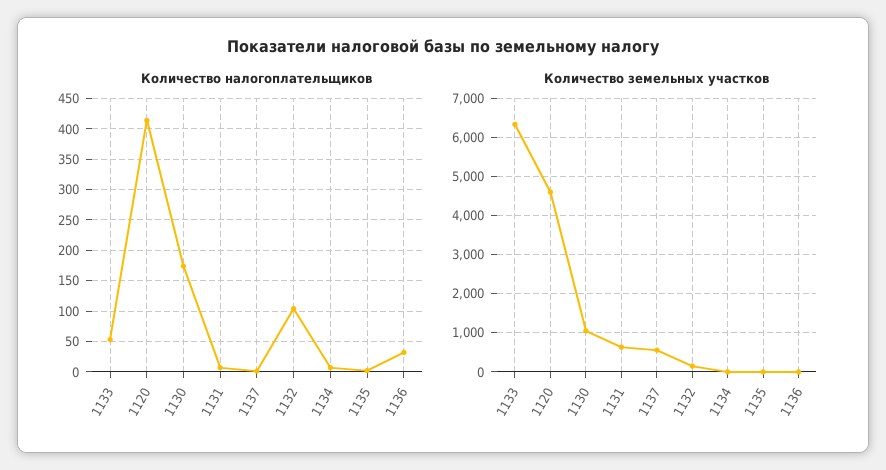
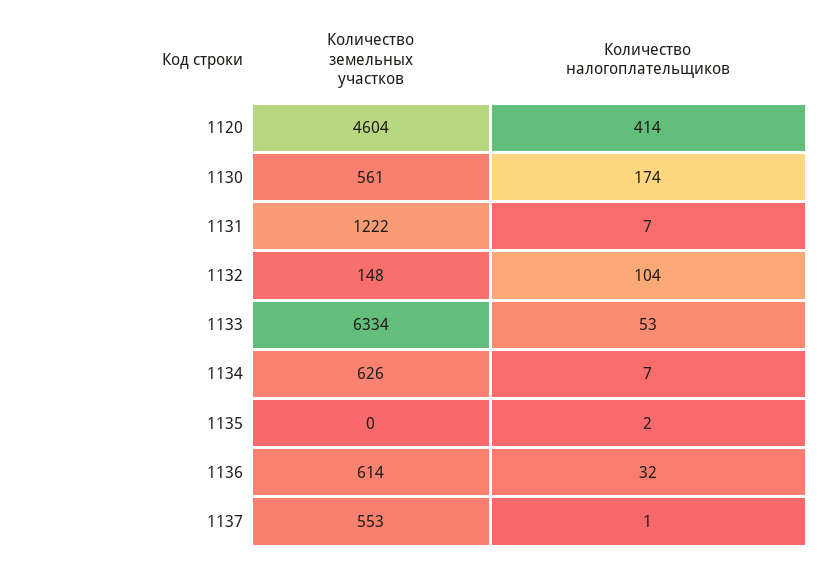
Количество земельных участков, 1130: 1000 -> 561
Количество земельных участков, 1131: 600 -> 1222
Количество земельных участков, 1134: 0 -> 626
Количество земельных участков, 1136: 0 -> 614

